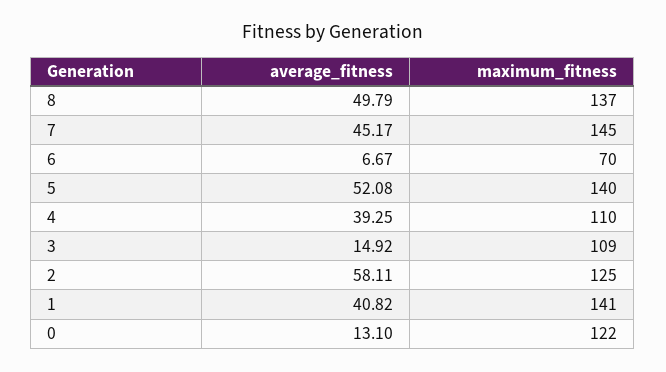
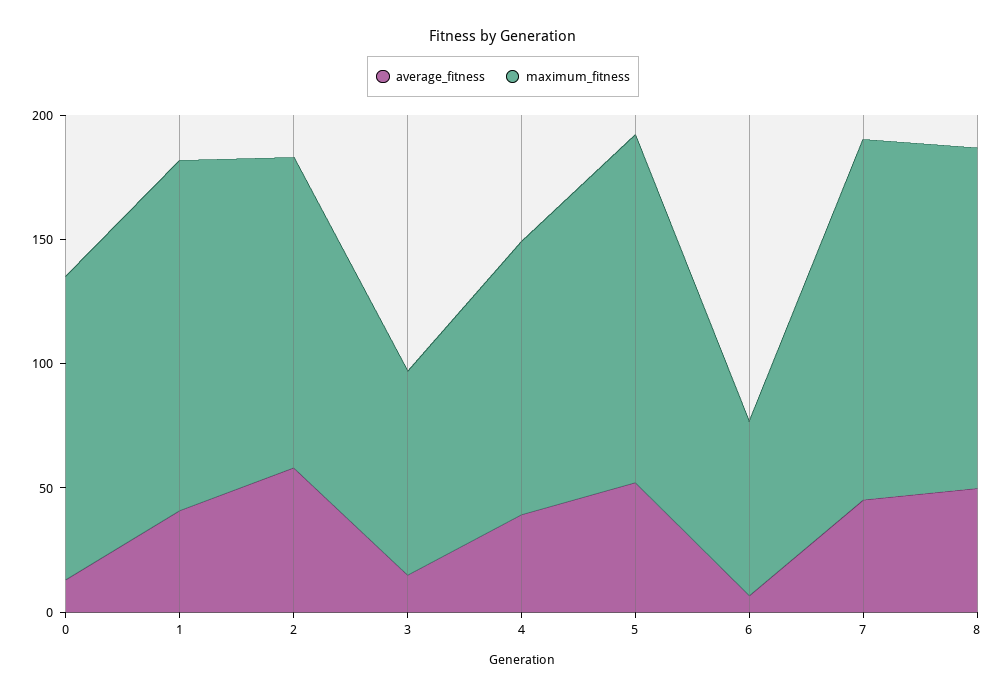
maximum_fitness, 3: 109 -> 80

